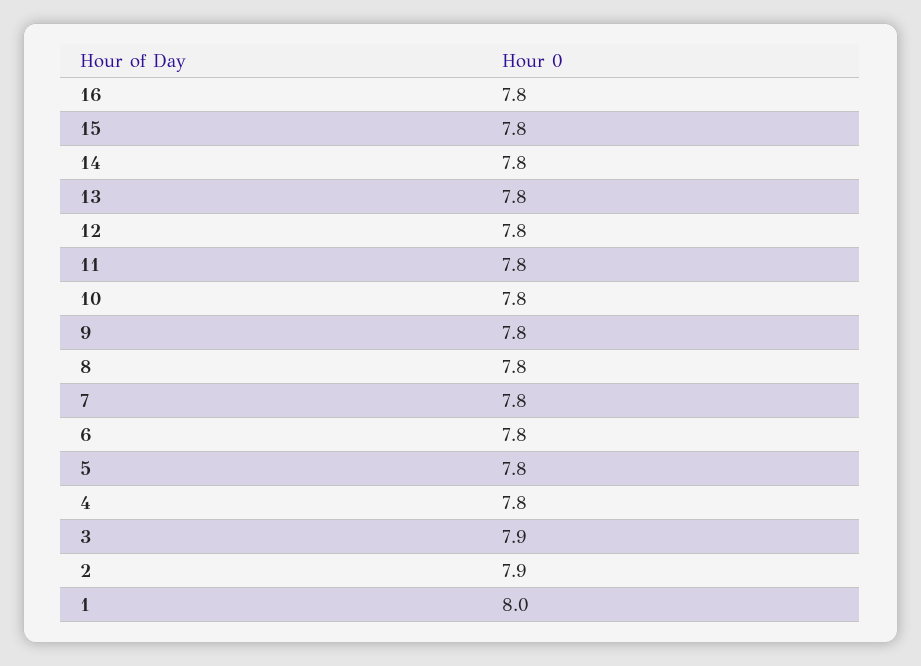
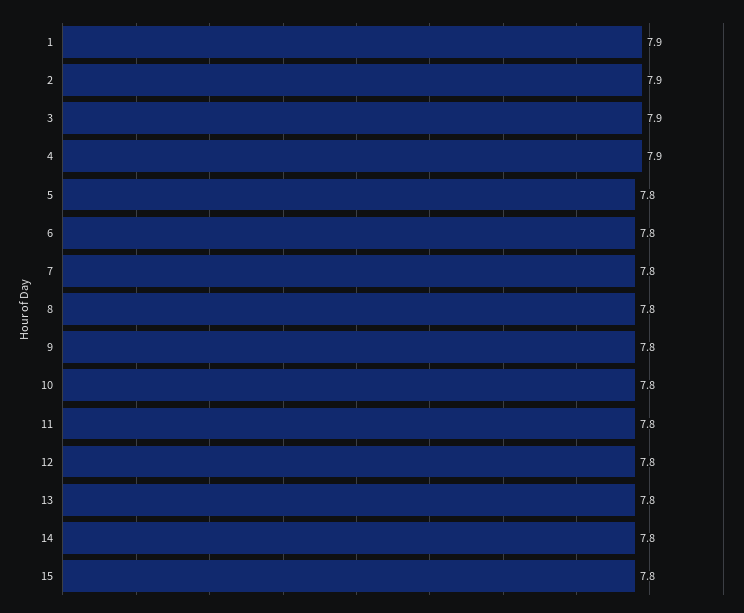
16: 7.8 -> none
4: 7.8 -> 7.9
1: 8 -> 7.9

